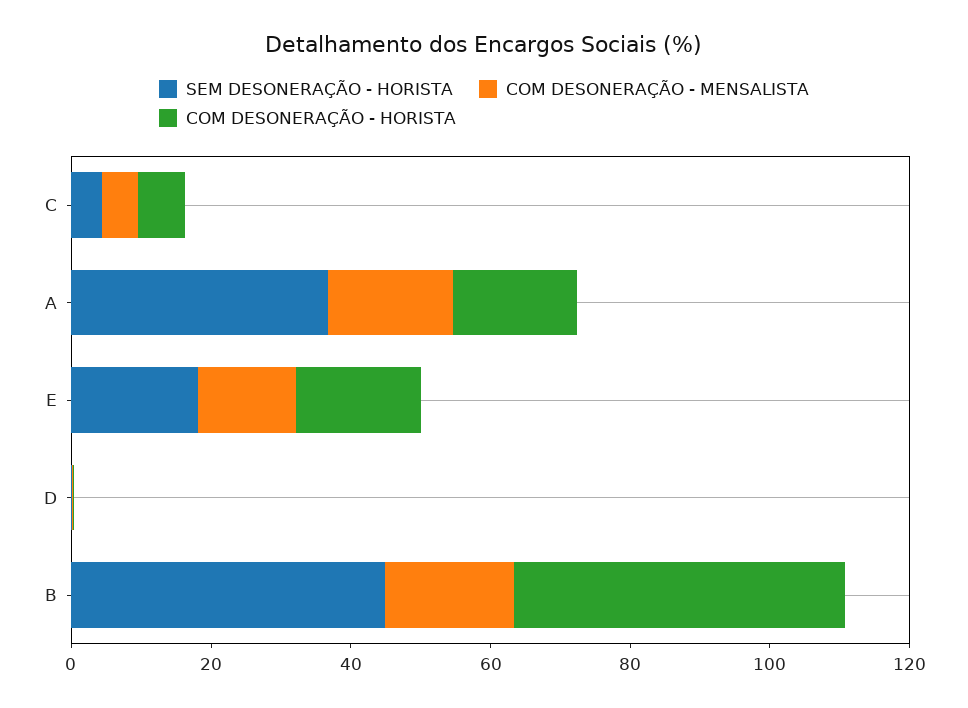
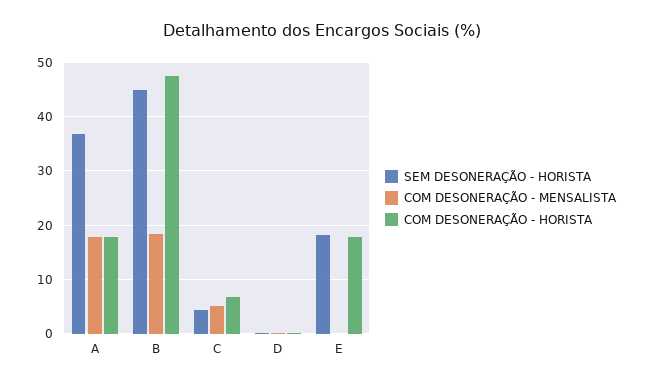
COM DESONERAÇÃO - MENSALISTA, E: 15 -> 0

